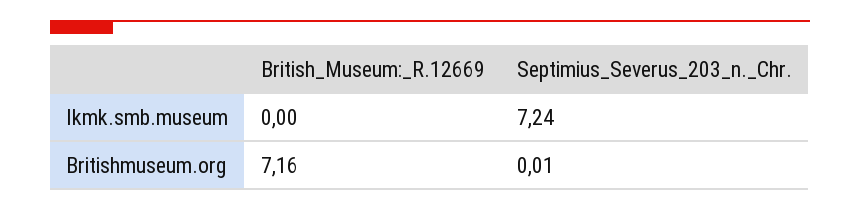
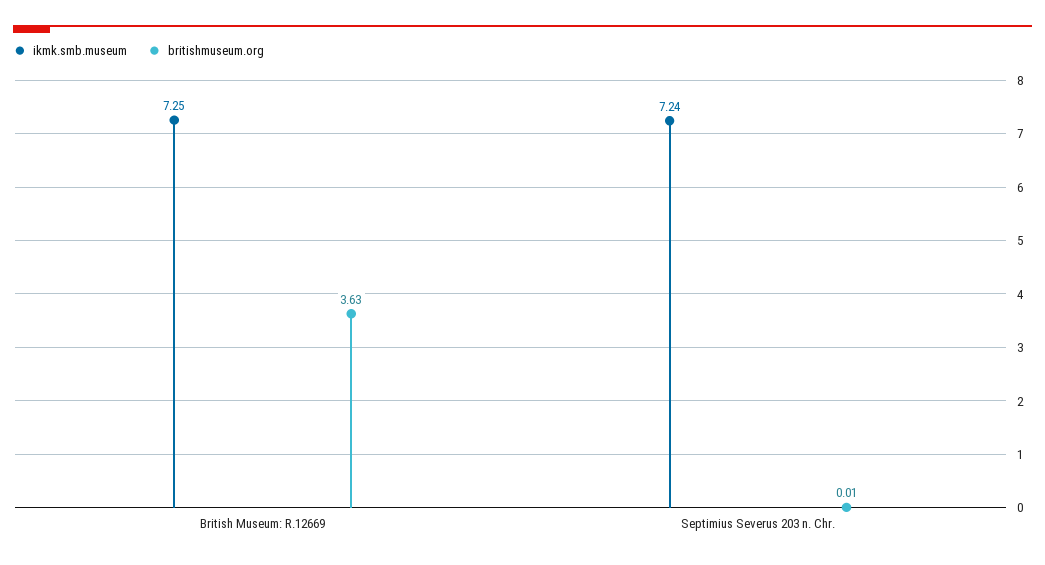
Ikmk.smb.museum, British_Museum:_R.12669: 0 -> 7.25
Britishmuseum.org, British_Museum:_R.12669: 7.16 -> 3.63

